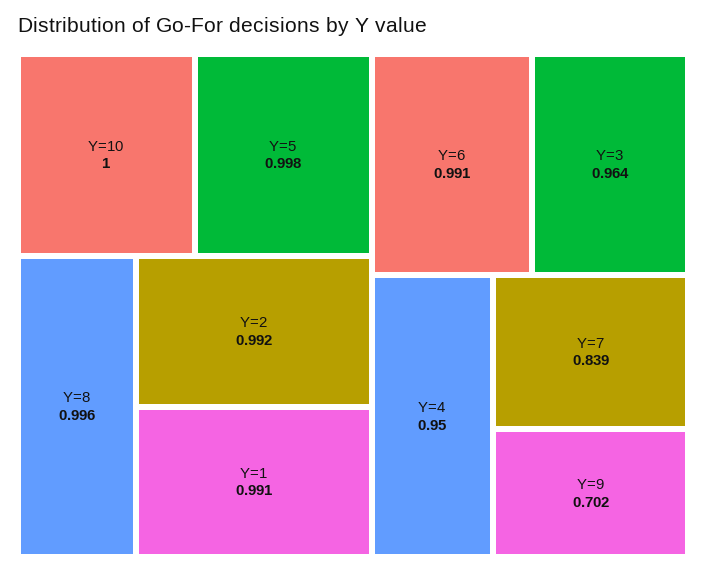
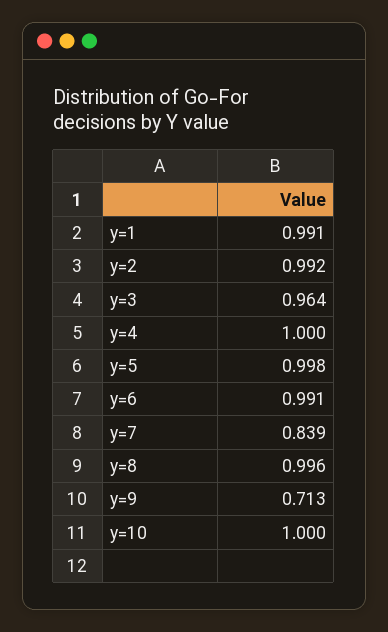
Y=4: 0.95 -> 1
Y=9: 0.702 -> 0.713

